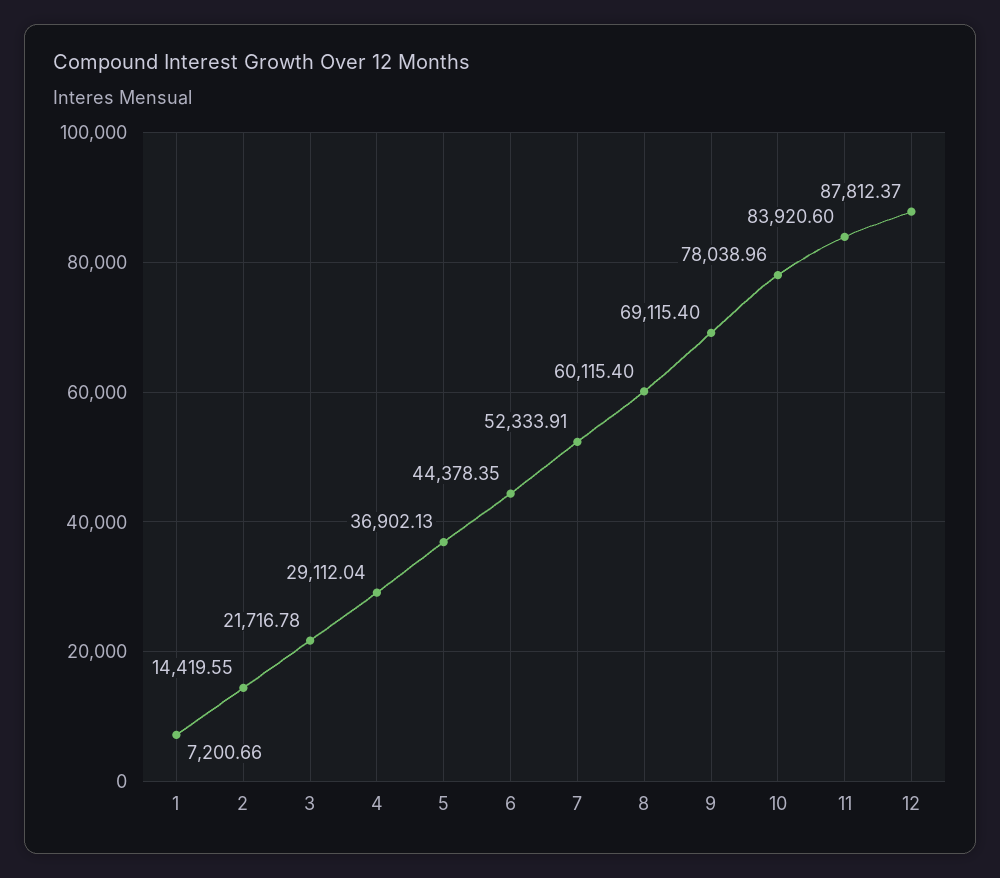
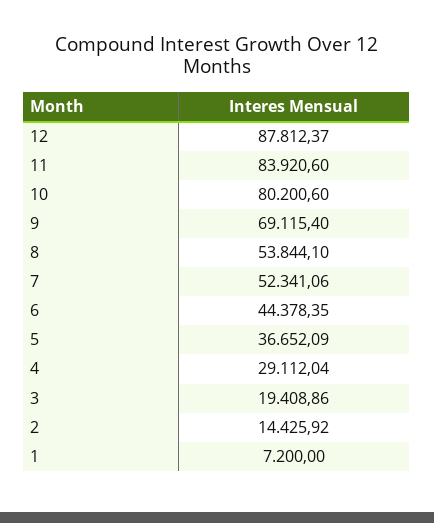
1: 7200.66 -> 7200
2: 14419.55 -> 14425.92
3: 21716.78 -> 19408.86
5: 36902.13 -> 36652.09
7: 52333.91 -> 52341.06
8: 60115.4 -> 53844.1
10: 78038.96 -> 80200.6

